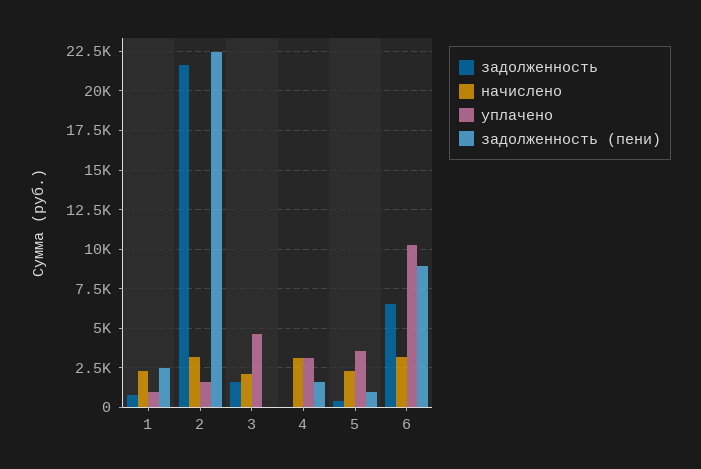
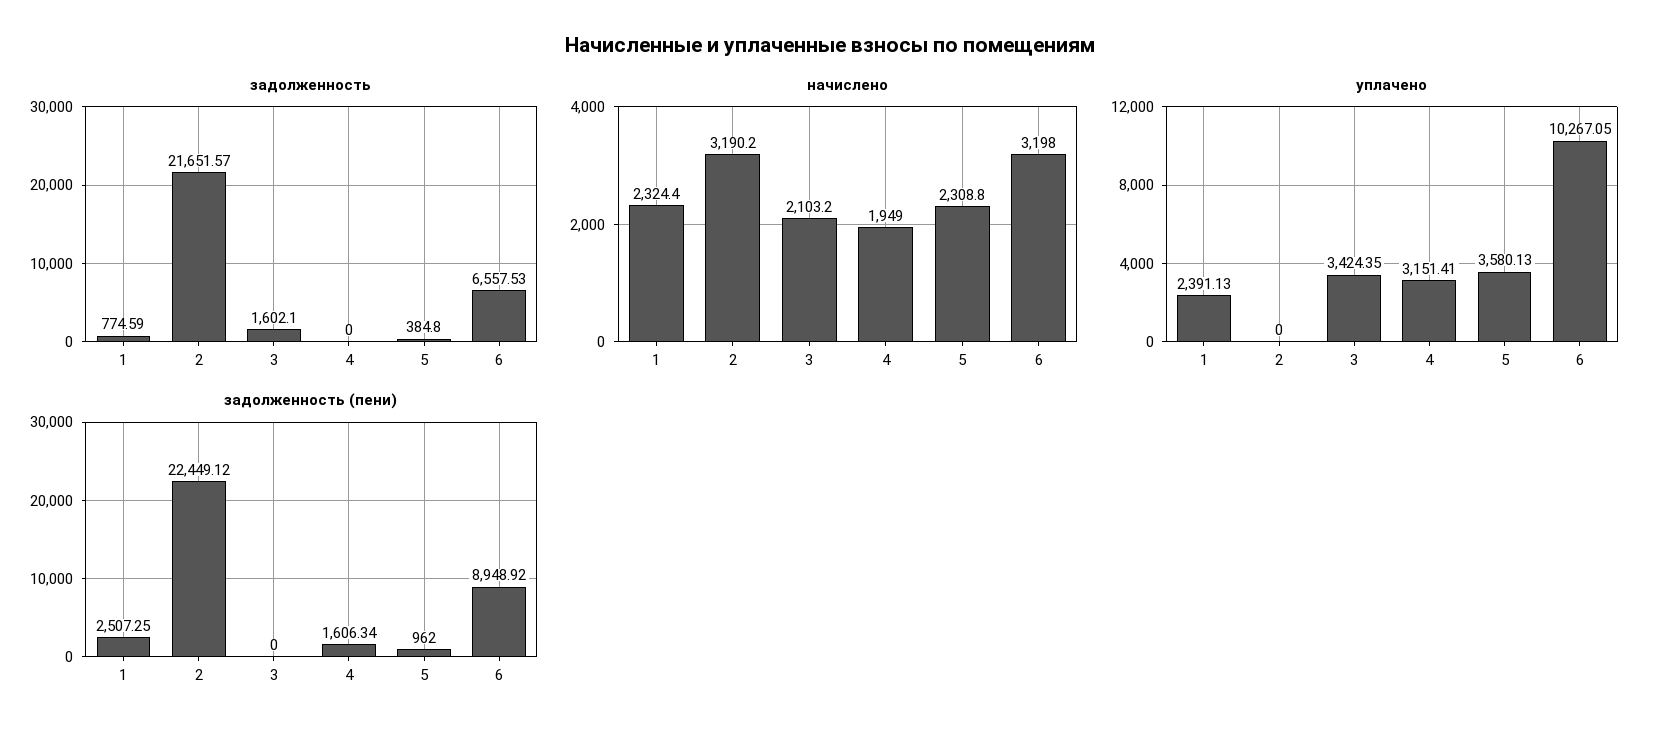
уплачено, 1: 1000 -> 2391.13
уплачено, 2: 1500 -> 0
уплачено, 3: 4500 -> 3424.35
начислено, 4: 3000 -> 1949

